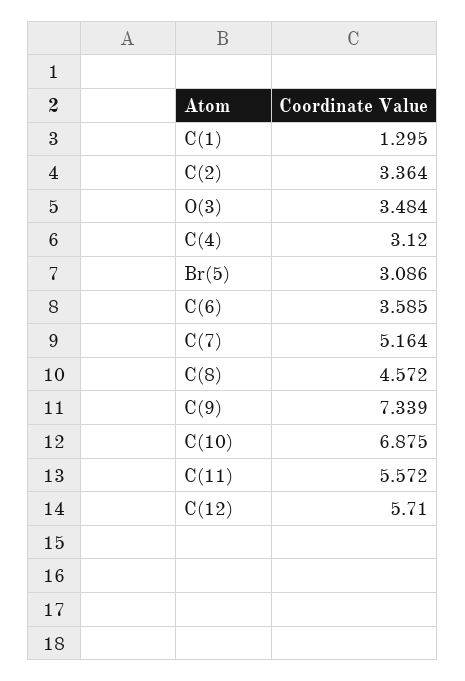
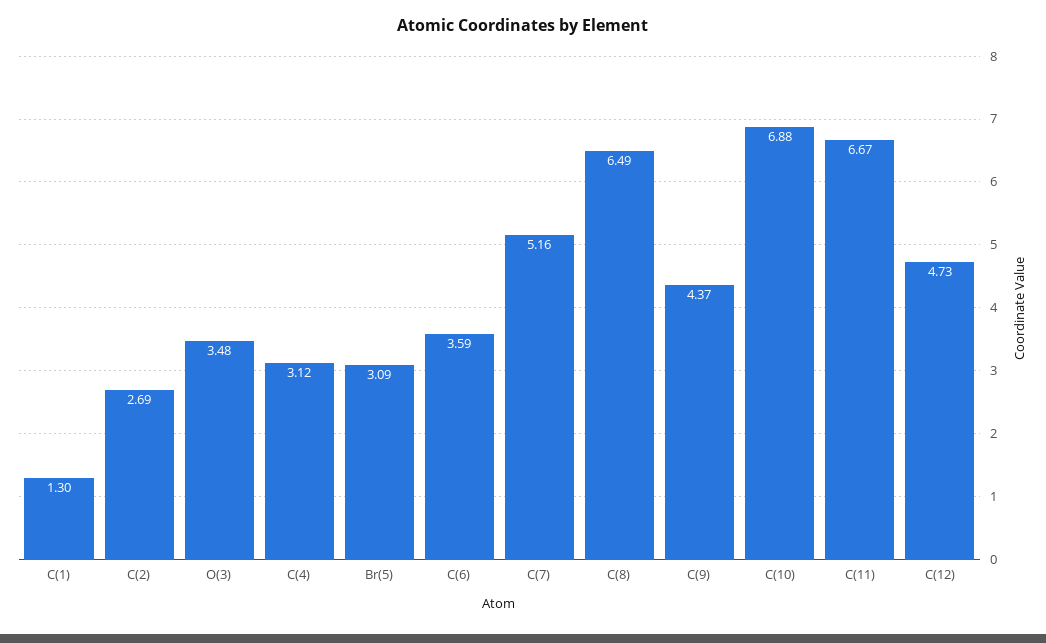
C(2): 3.364 -> 2.69
C(8): 4.572 -> 6.49
C(9): 7.339 -> 4.37
C(11): 5.572 -> 6.67
C(12): 5.71 -> 4.73

